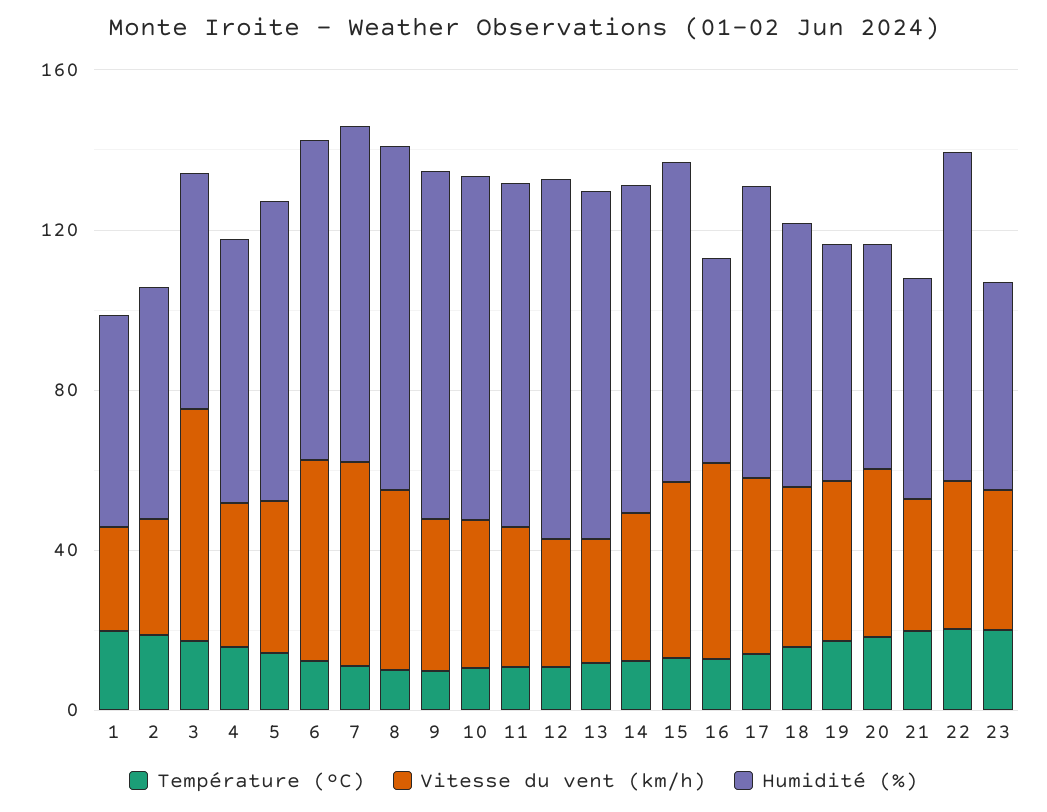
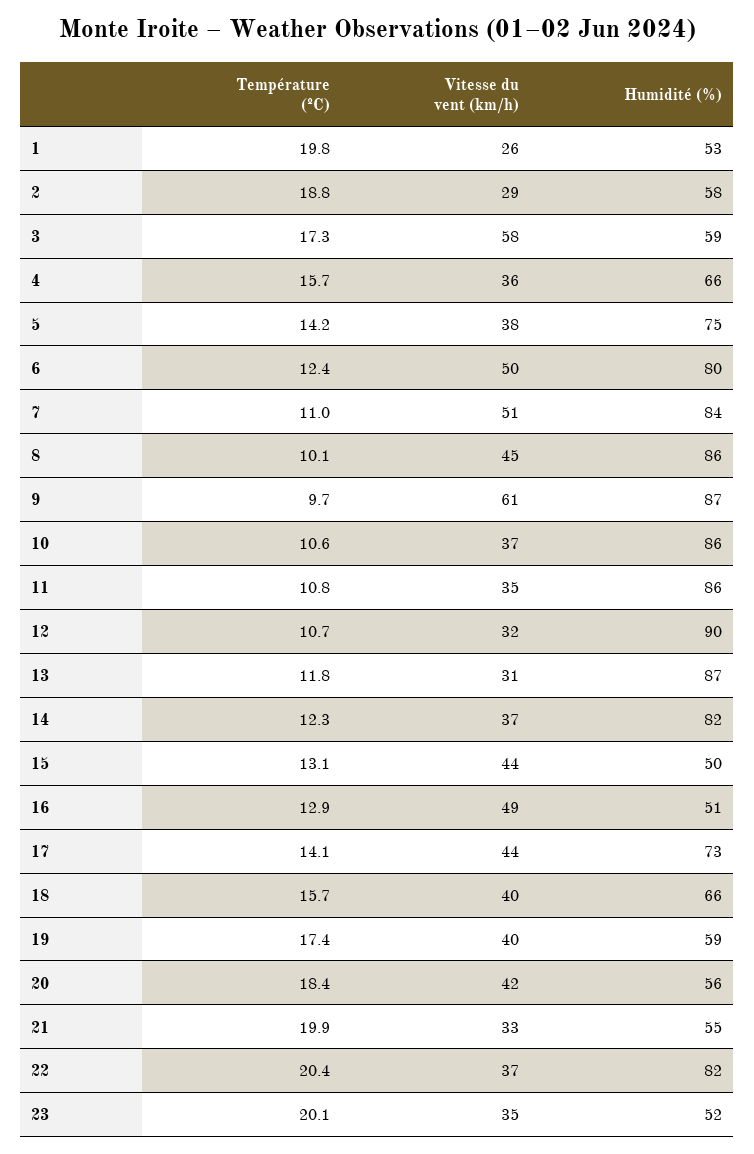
Vitesse du vent (km/h), 9: 40 -> 61
Humidité (%), 15: 80 -> 50

